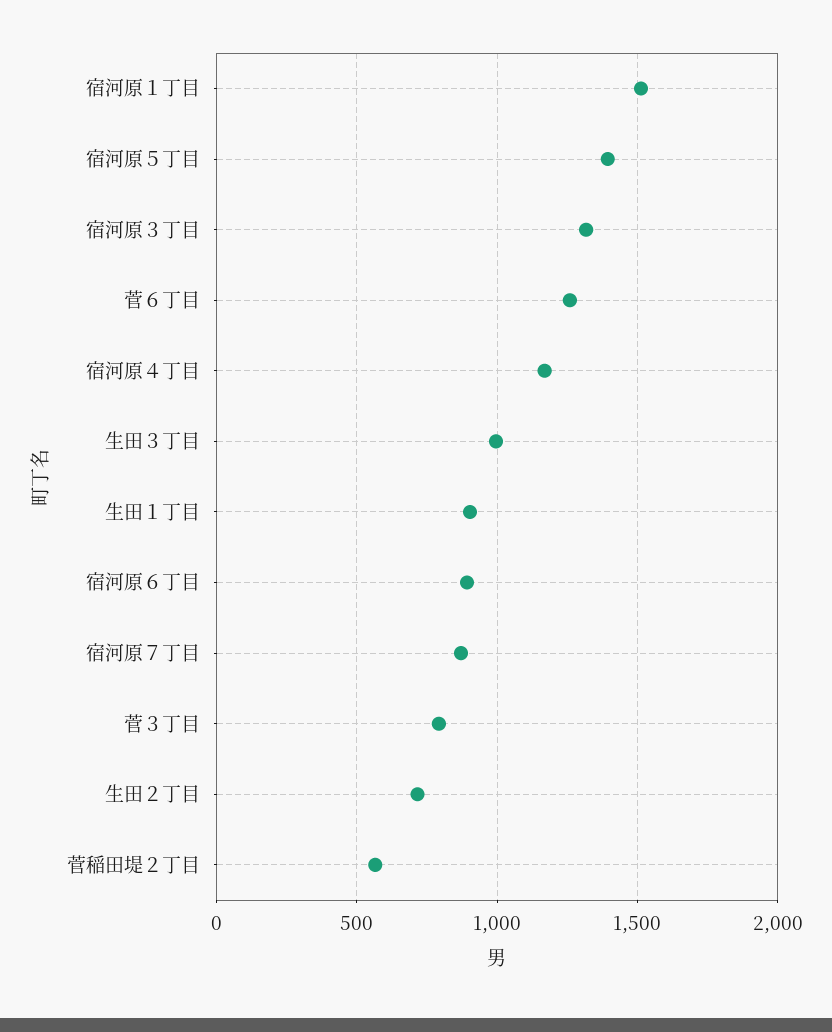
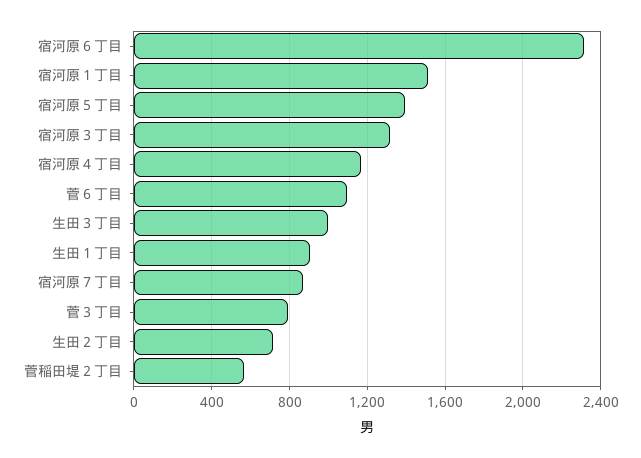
菅６丁目: 1250 -> 1100
宿河原６丁目: 900 -> 2300

